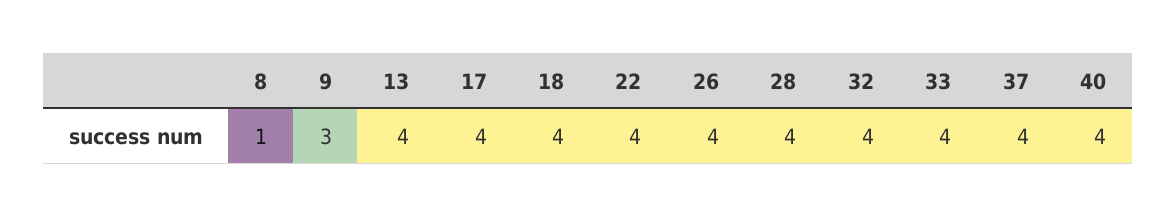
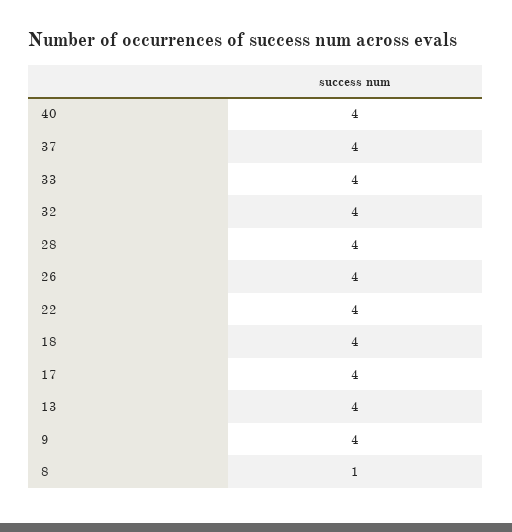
9: 3 -> 4

